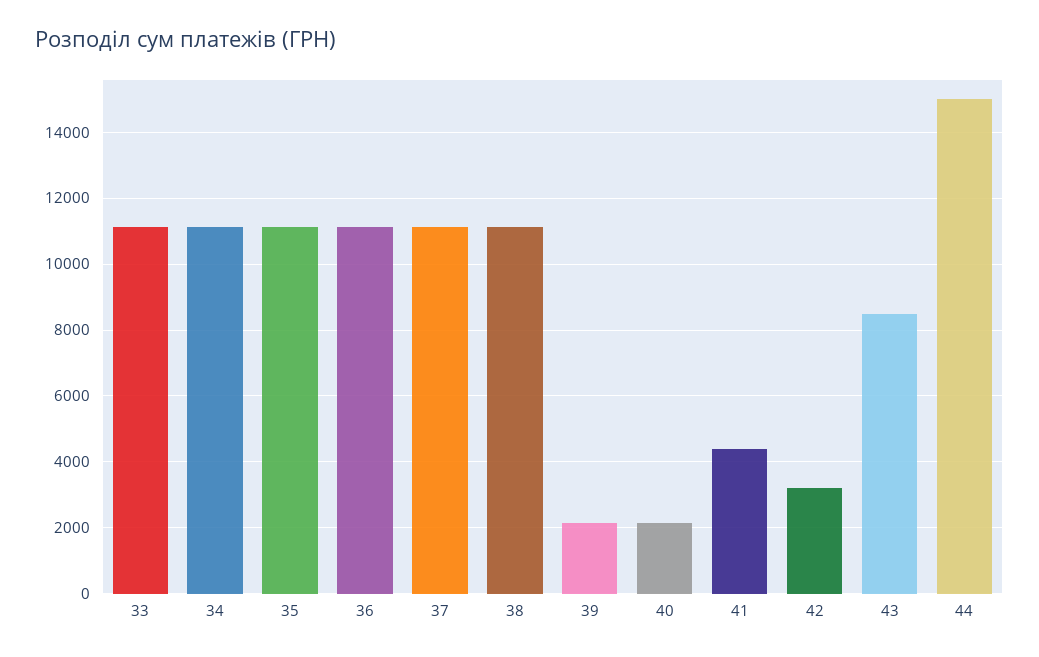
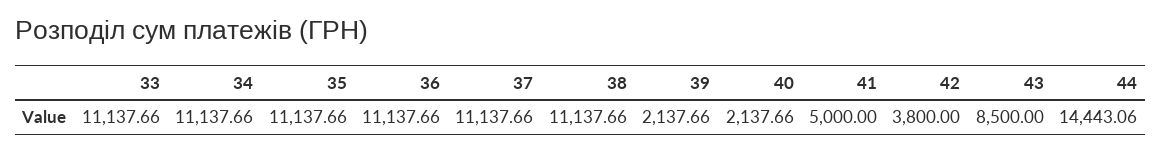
41: 4400 -> 5000
42: 3200 -> 3800
44: 15000 -> 14443.06

